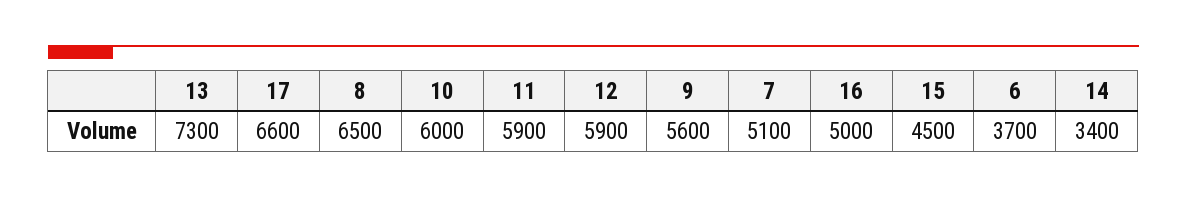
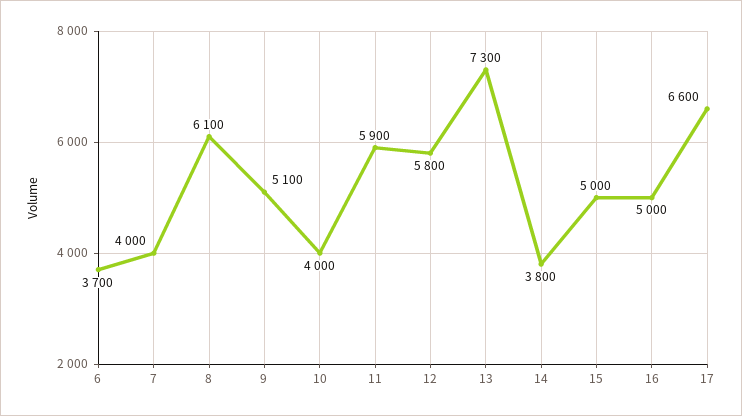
8: 6500 -> 6100
10: 6000 -> 4000
12: 5900 -> 5800
9: 5600 -> 5100
7: 5100 -> 4000
15: 4500 -> 5000
14: 3400 -> 3800

